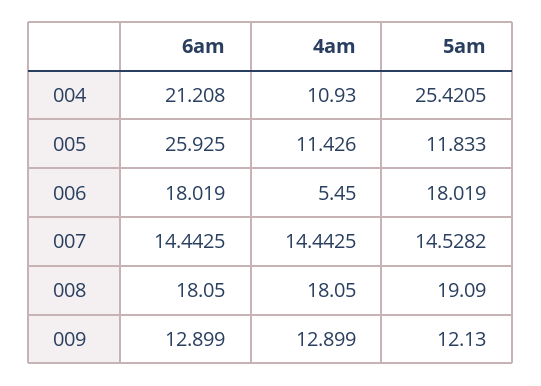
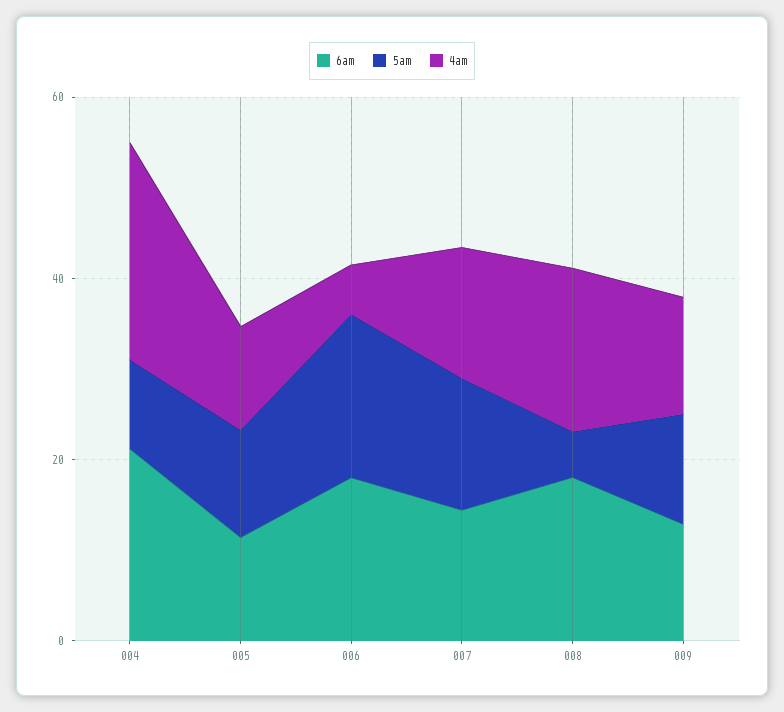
4am, 004: 10.93 -> 25
5am, 004: 25.4205 -> 10
6am, 005: 25.925 -> 10
5am, 008: 19.09 -> 5

